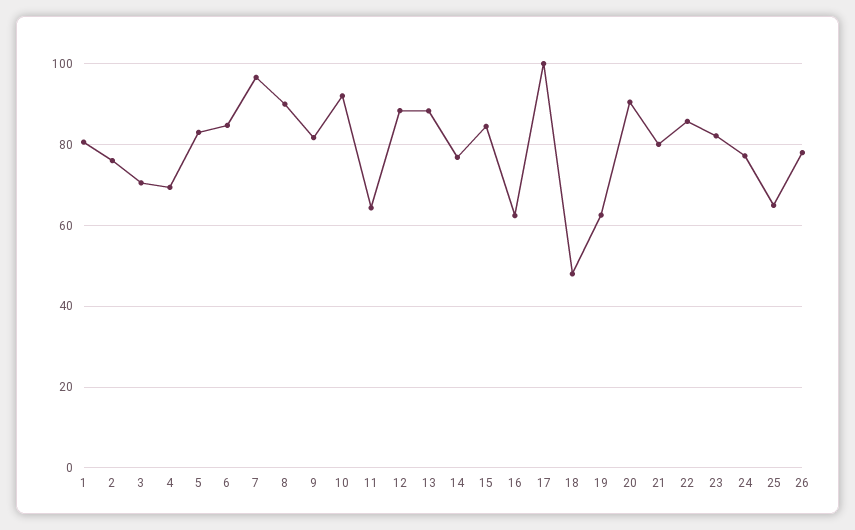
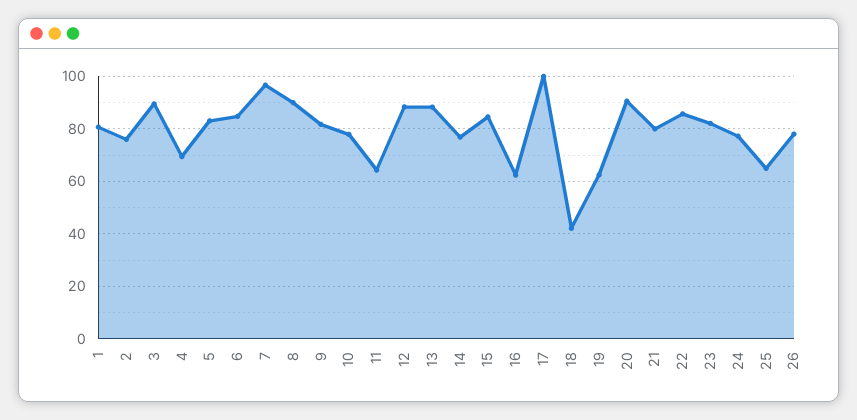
3: 70 -> 90
10: 92 -> 77.5
18: 48 -> 42.5

